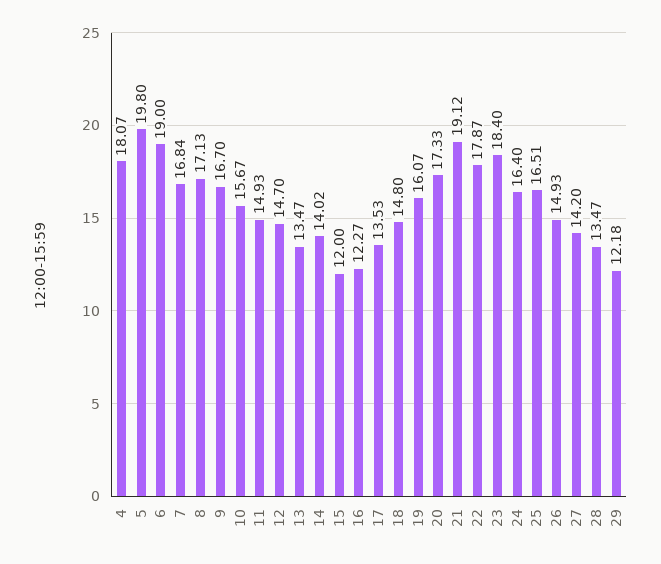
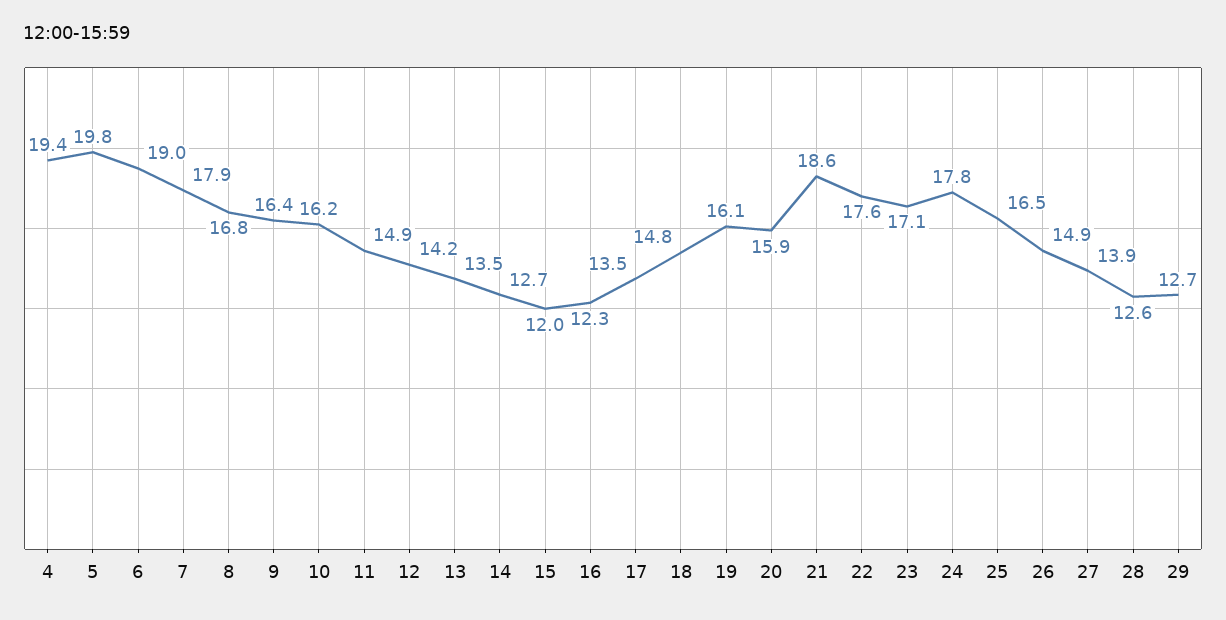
4: 18.07 -> 19.4
7: 16.84 -> 17.9
8: 17.13 -> 16.8
9: 16.7 -> 16.4
10: 15.67 -> 16.2
12: 14.7 -> 14.2
14: 14.02 -> 12.7
20: 17.33 -> 15.9
21: 19.12 -> 18.6
22: 17.87 -> 17.6
23: 18.4 -> 17.1
24: 16.4 -> 17.8
27: 14.2 -> 13.9
28: 13.47 -> 12.6
29: 12.18 -> 12.7

